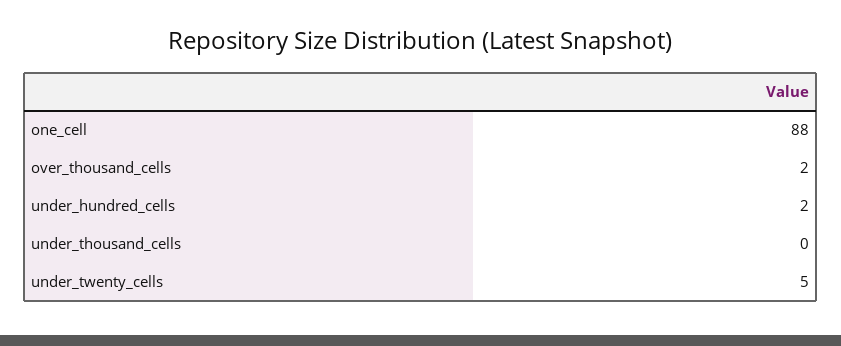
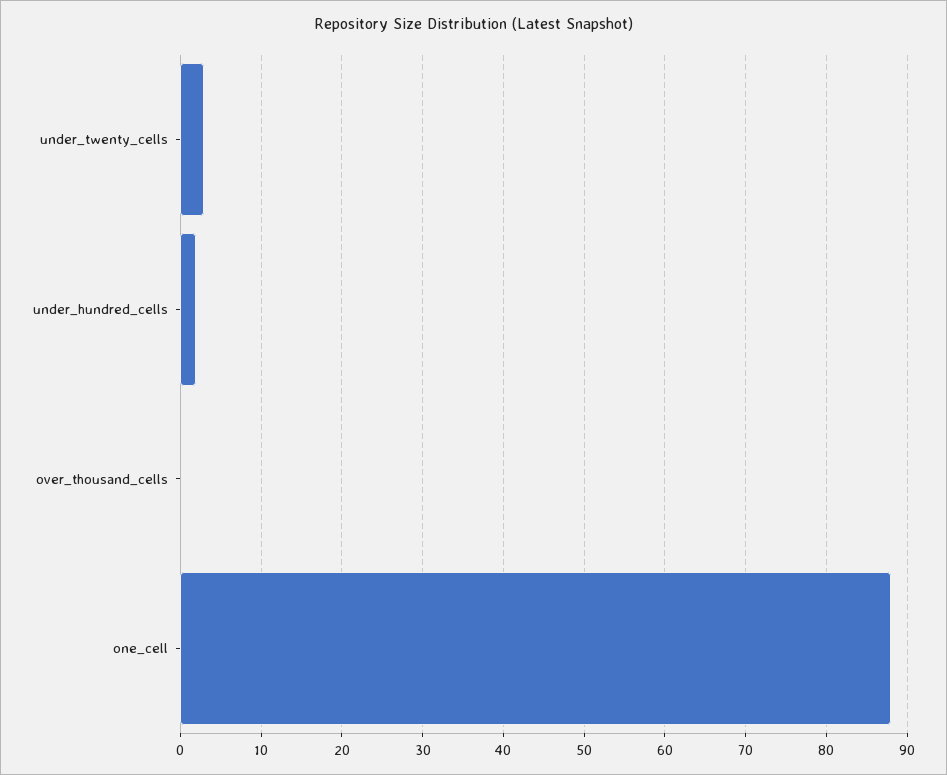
over_thousand_cells: 2 -> 0
under_thousand_cells: 0 -> none
under_twenty_cells: 5 -> 3

